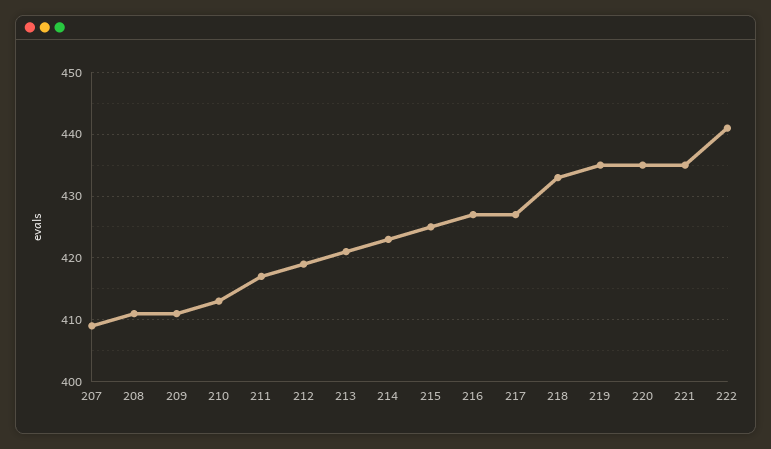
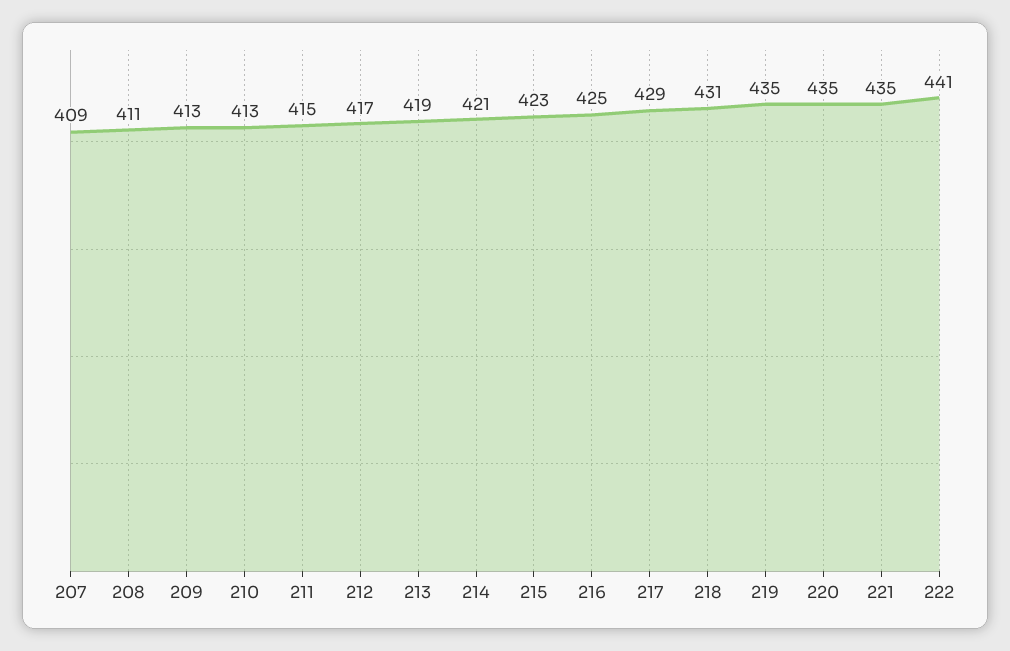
209: 411 -> 413
211: 417 -> 415
212: 419 -> 417
213: 421 -> 419
214: 423 -> 421
215: 425 -> 423
216: 427 -> 425
217: 427 -> 429
218: 433 -> 431

